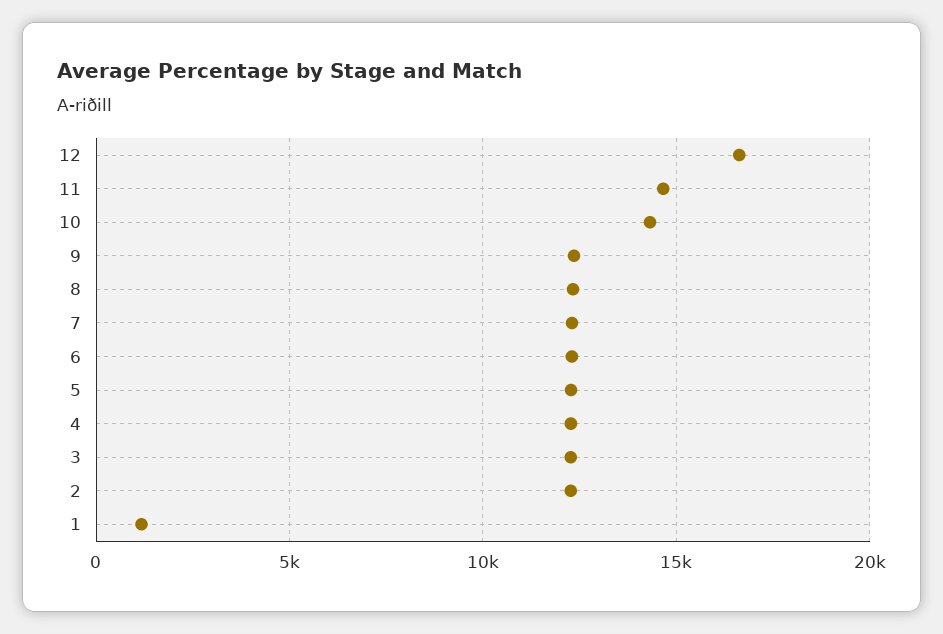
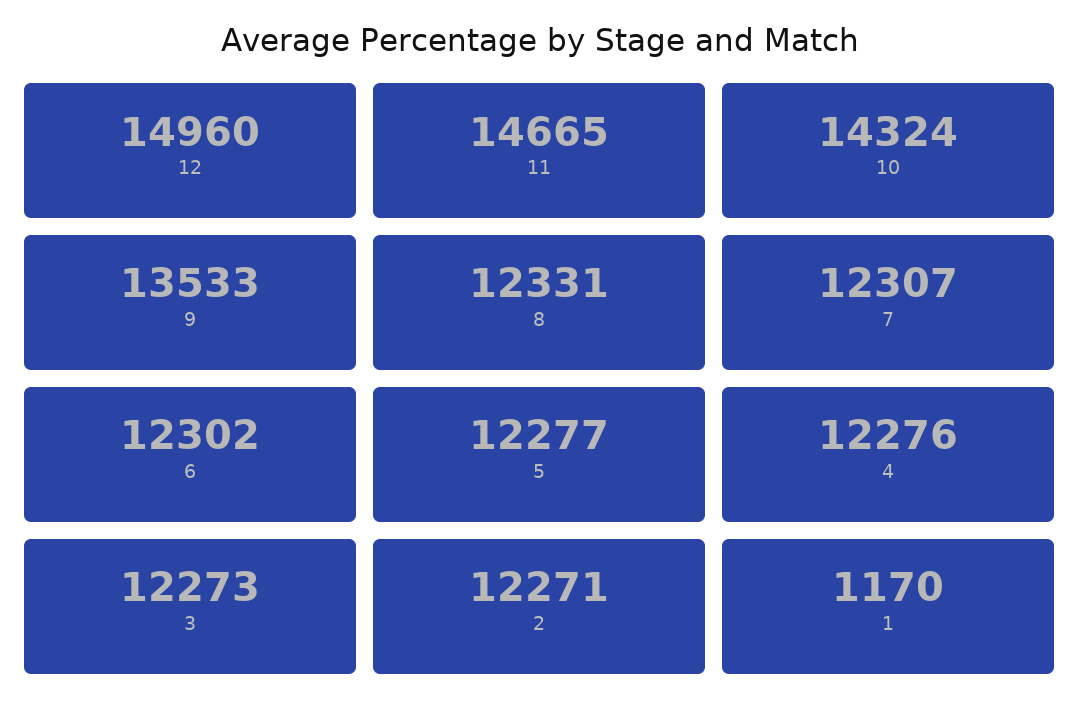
12: 16500 -> 14960
9: 12500 -> 13533

